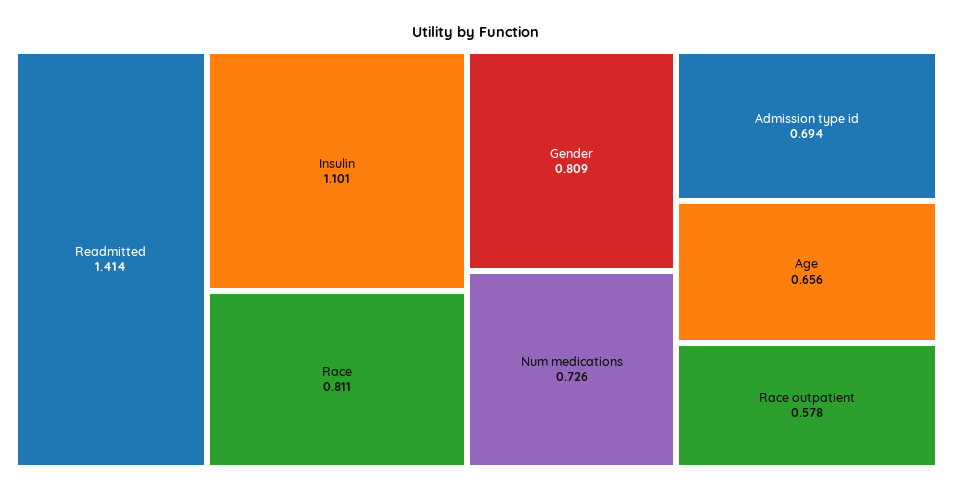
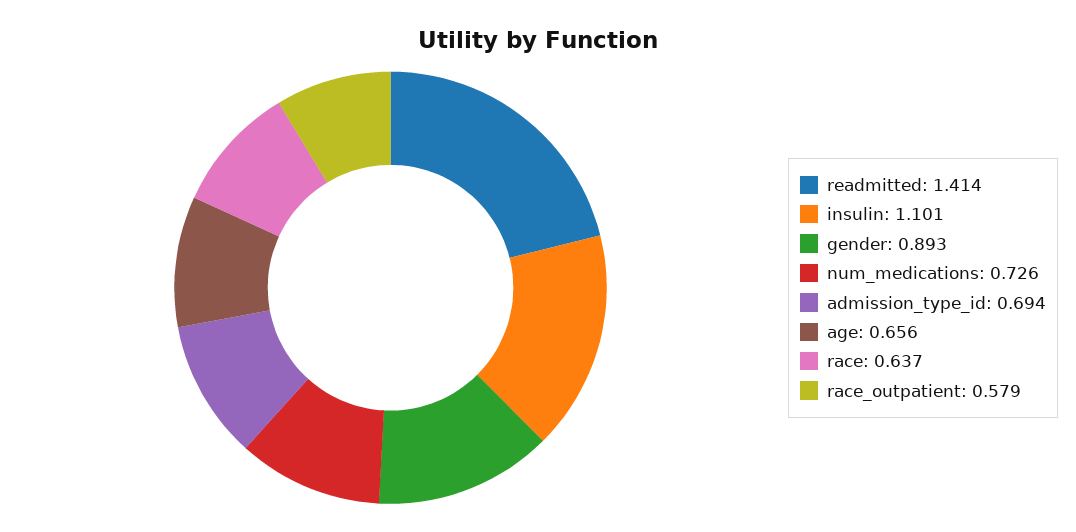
Race: 0.811 -> 0.637
Gender: 0.809 -> 0.893
Race outpatient: 0.578 -> 0.579

